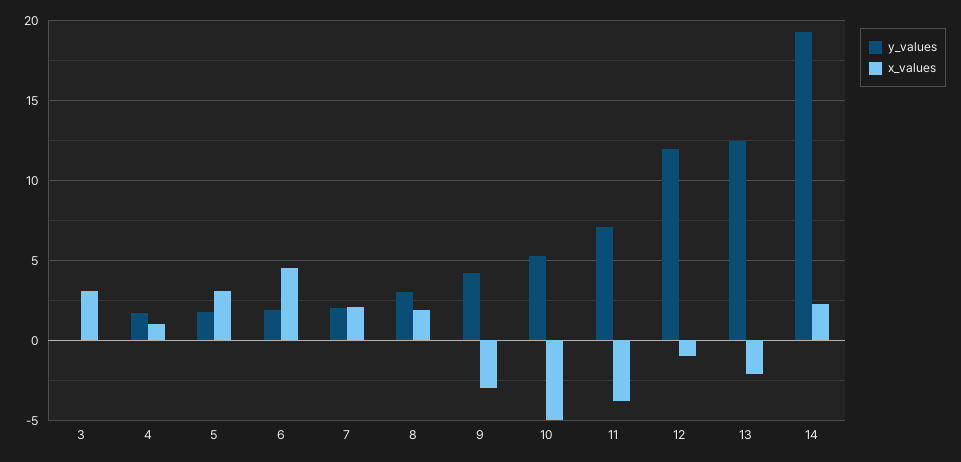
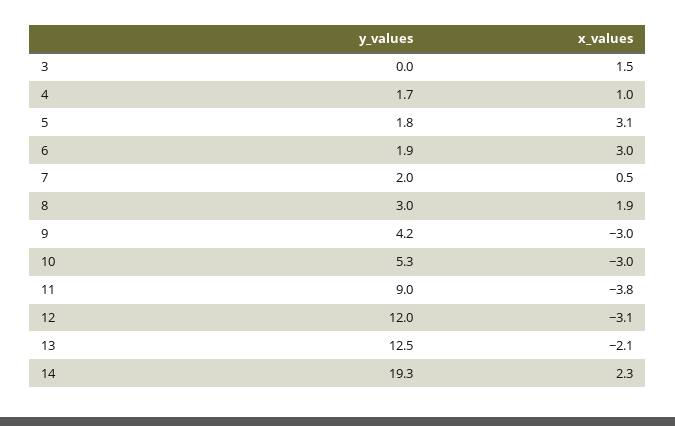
x_values, 3: 3 -> 1.5
x_values, 6: 4.5 -> 3
x_values, 7: 2 -> 0.5
x_values, 10: -5 -> -3
y_values, 11: 7 -> 9
x_values, 12: -1 -> -3.1

